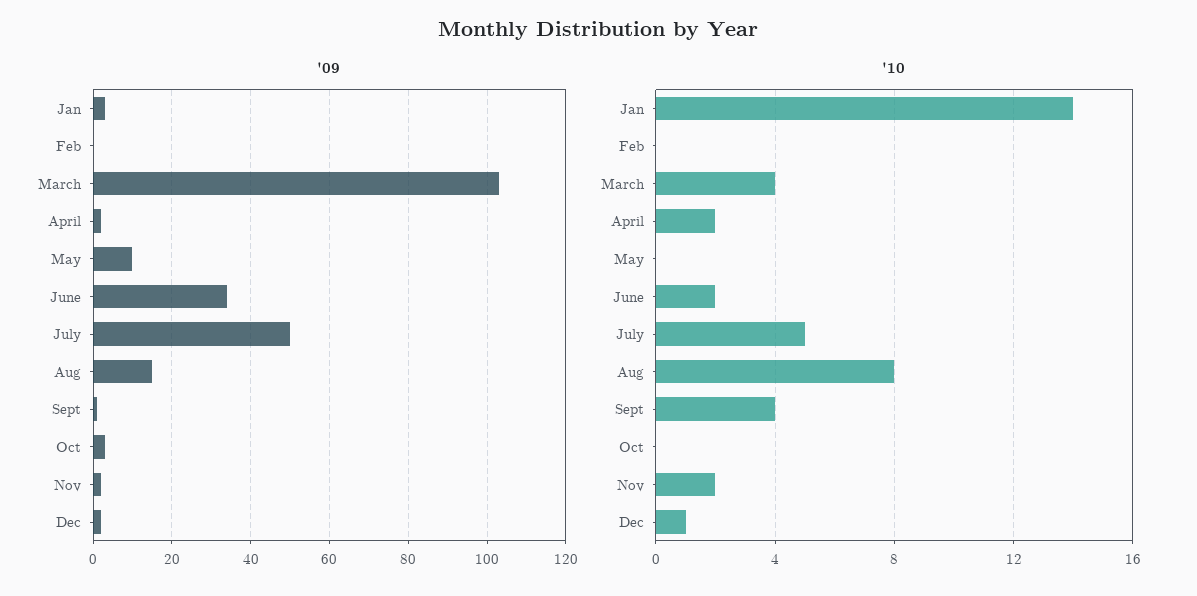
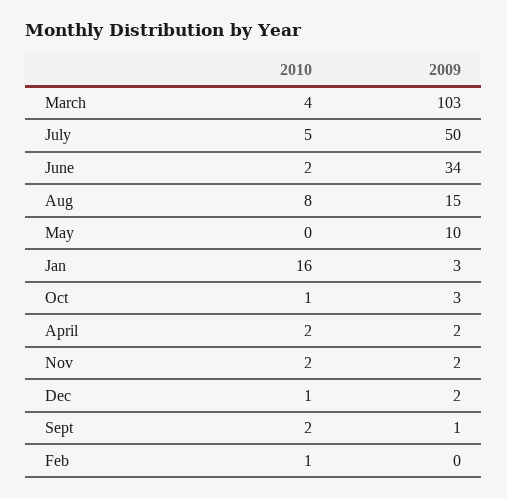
'10, Jan: 14 -> 16
'10, Feb: 0 -> 1
'10, Sept: 4 -> 2
'10, Oct: 0 -> 1

